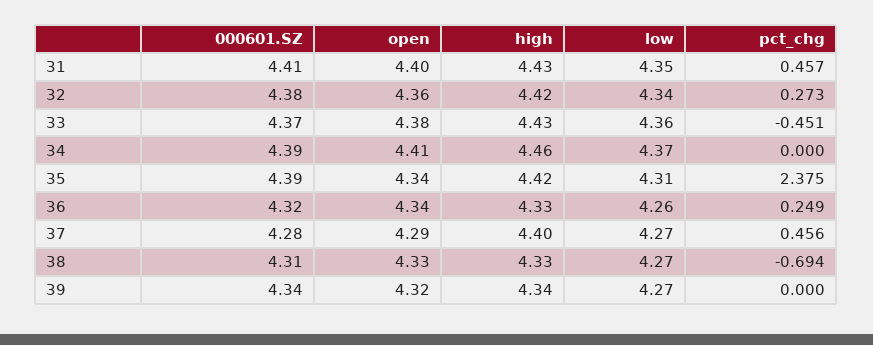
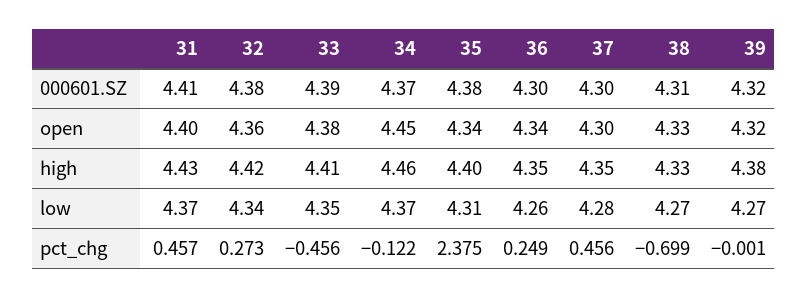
low, 31: 4.35 -> 4.37
000601.SZ, 33: 4.37 -> 4.39
high, 33: 4.43 -> 4.41
low, 33: 4.36 -> 4.35
pct_chg, 33: -0.451 -> -0.456
000601.SZ, 34: 4.39 -> 4.37
open, 34: 4.41 -> 4.45
pct_chg, 34: 0 -> -0.122
000601.SZ, 35: 4.39 -> 4.38
high, 35: 4.42 -> 4.4
000601.SZ, 36: 4.32 -> 4.3
high, 36: 4.33 -> 4.35
000601.SZ, 37: 4.28 -> 4.3
open, 37: 4.29 -> 4.3
high, 37: 4.4 -> 4.35
low, 37: 4.27 -> 4.28
pct_chg, 38: -0.694 -> -0.699
000601.SZ, 39: 4.34 -> 4.32
high, 39: 4.34 -> 4.38
pct_chg, 39: 0 -> -0.001

